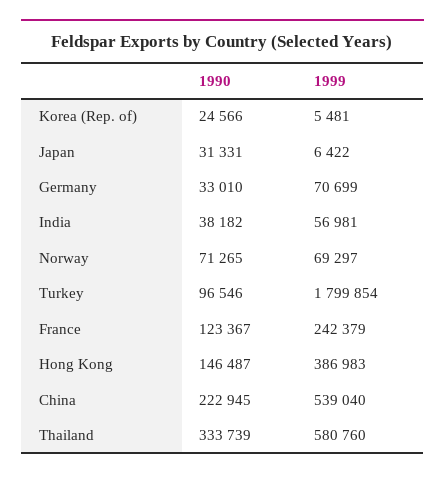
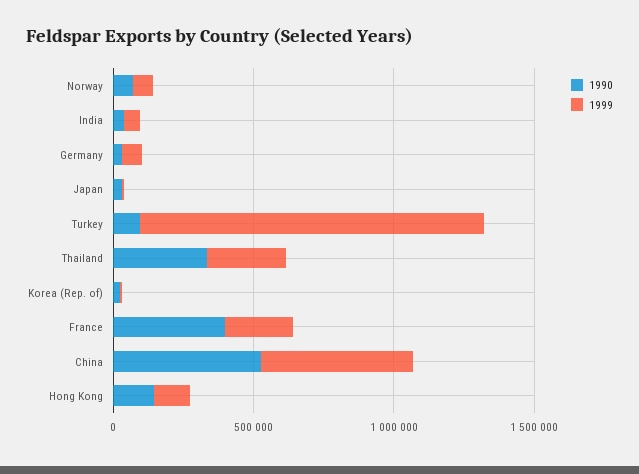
1999, Turkey: 1799854 -> 1200000
1990, France: 123367 -> 400000
1999, Hong Kong: 386983 -> 100000
1990, China: 222945 -> 500000
1999, Thailand: 580760 -> 300000

